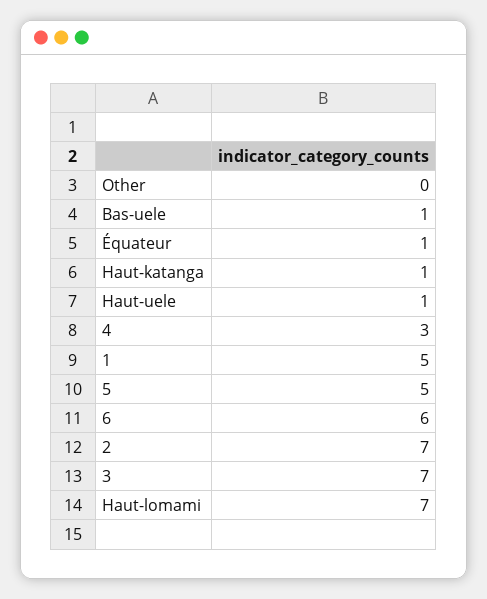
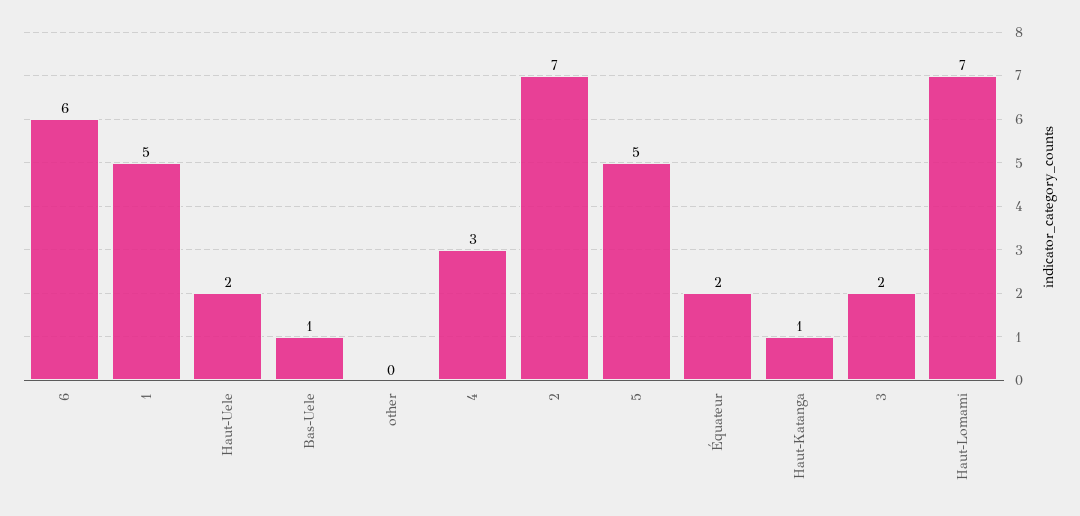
Équateur: 1 -> 2
Haut-uele: 1 -> 2
3: 7 -> 2

